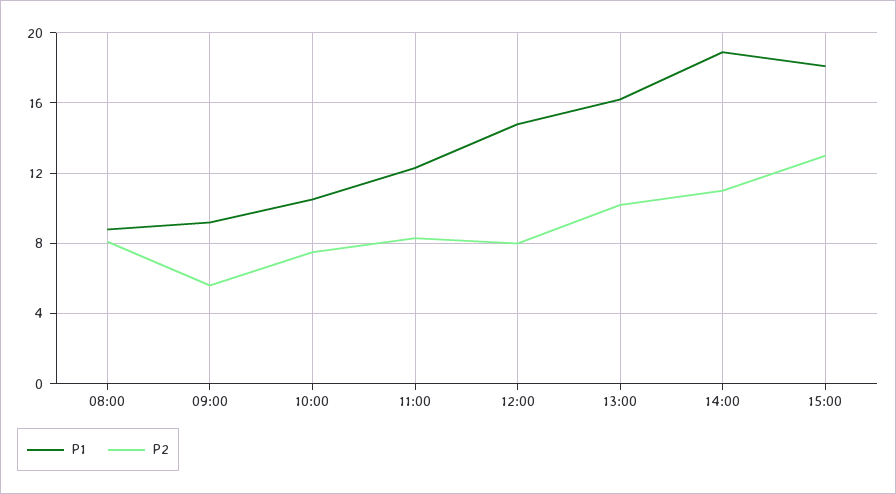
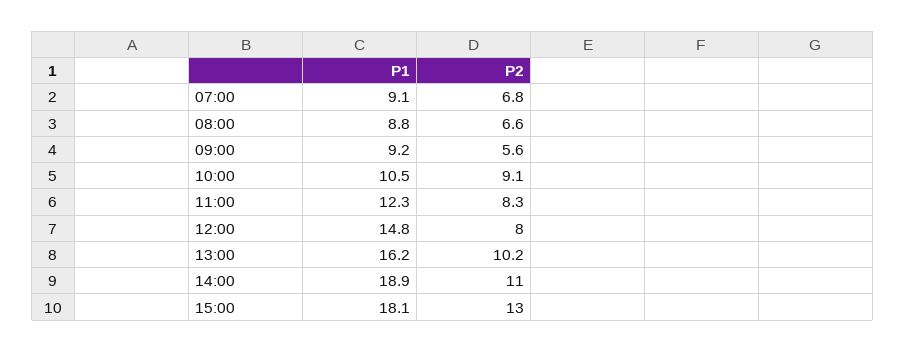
P2, 08:00: 8 -> 6.6
P2, 10:00: 7.5 -> 9.1
P1, 07:00: none -> 9.1
P2, 07:00: none -> 6.8

